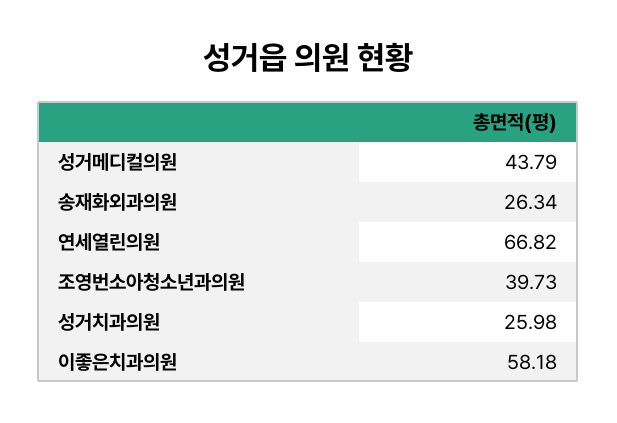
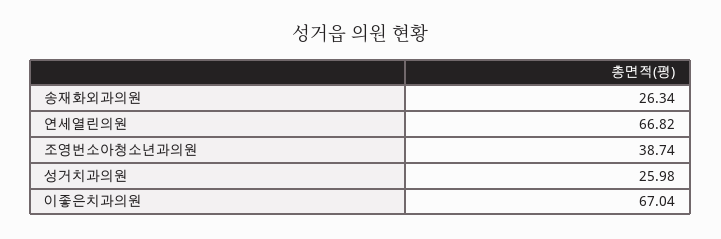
성거메디컬의원: 43.79 -> none
조영번소아청소년과의원: 39.73 -> 38.74
이좋은치과의원: 58.18 -> 67.04

